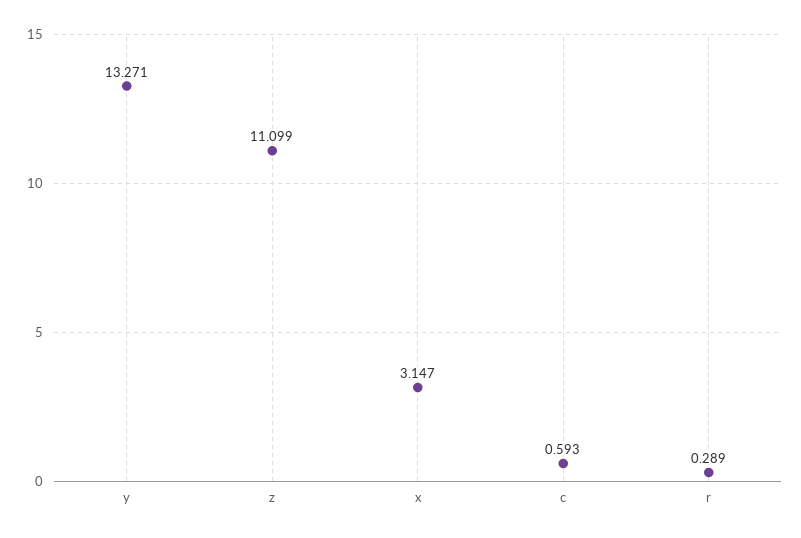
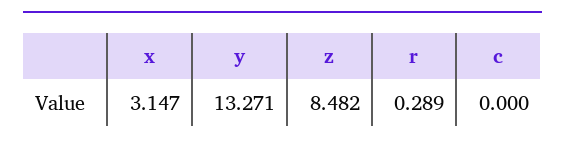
z: 11.099 -> 8.482
c: 0.593 -> 0

